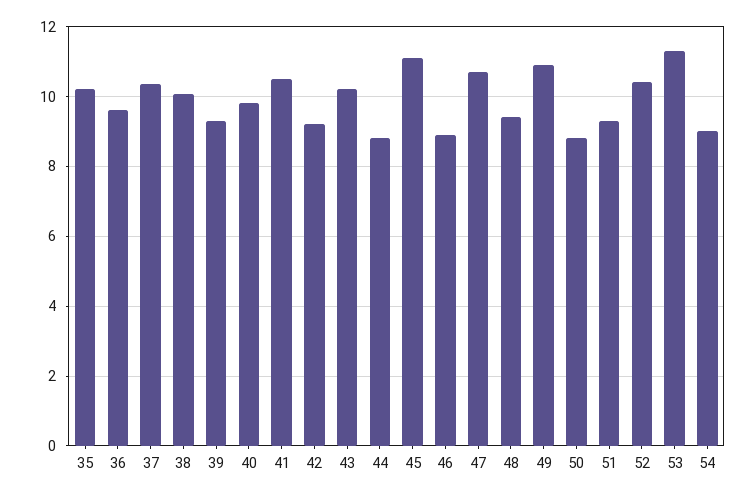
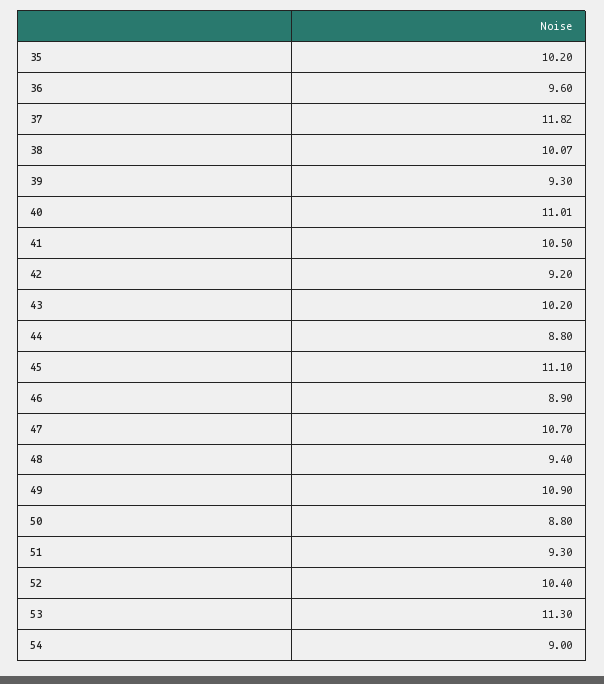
37: 10.4 -> 11.82
40: 9.8 -> 11.01

